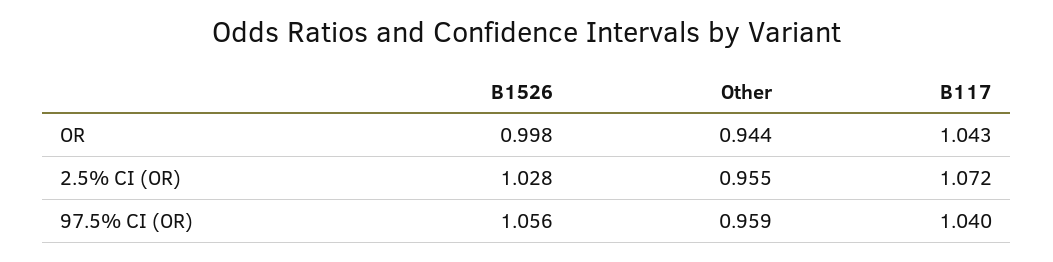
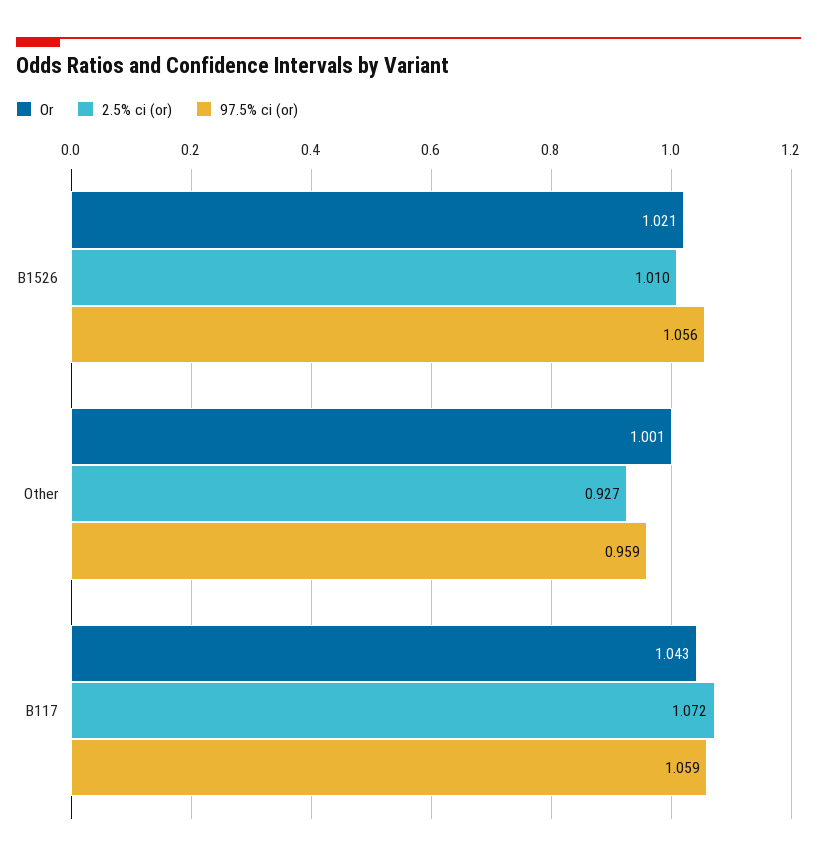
OR, B1526: 0.998 -> 1.021
OR, Other: 0.944 -> 1.001
2.5% CI (OR), B1526: 1.028 -> 1.01
2.5% CI (OR), Other: 0.955 -> 0.927
97.5% CI (OR), B117: 1.04 -> 1.059

